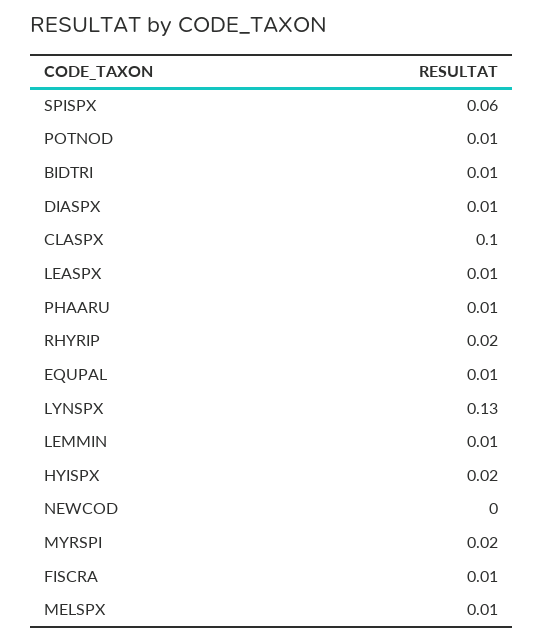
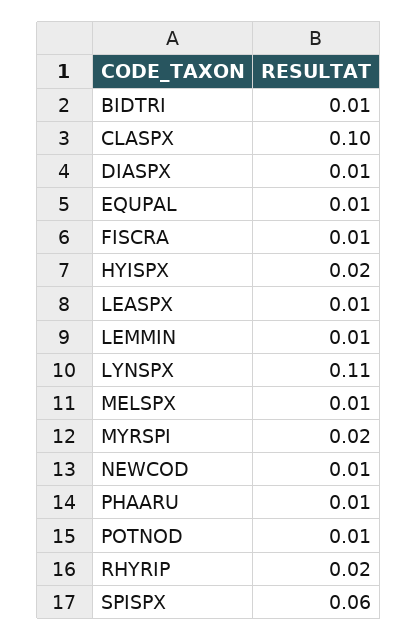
LYNSPX: 0.13 -> 0.11
NEWCOD: 0 -> 0.01

